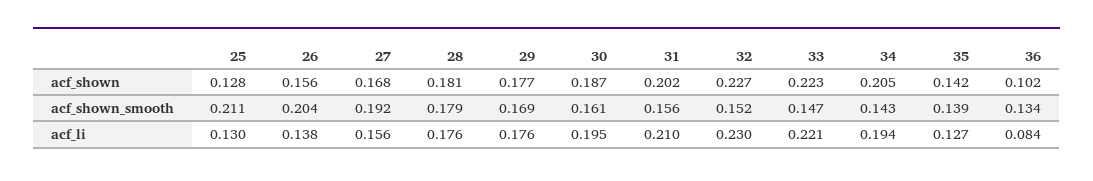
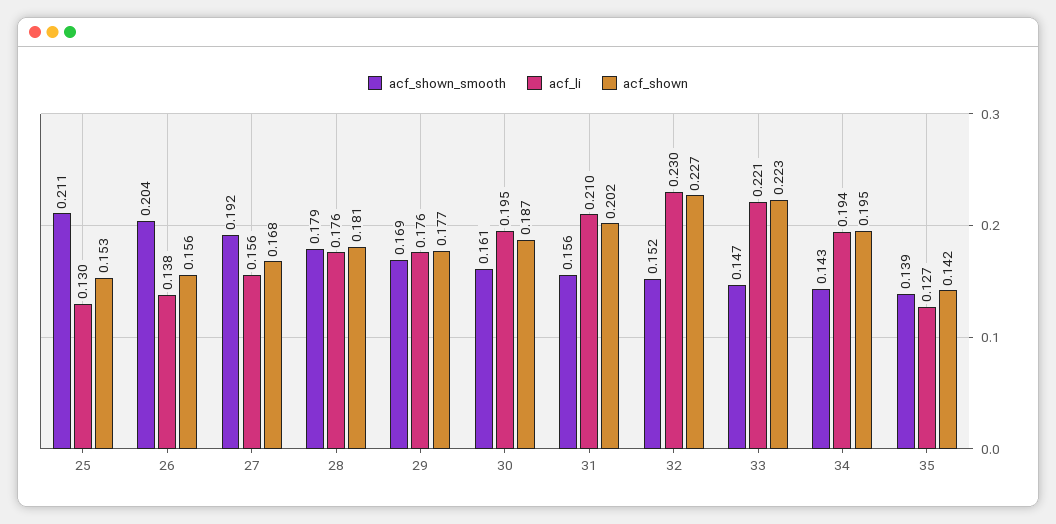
acf_shown, 25: 0.128 -> 0.153
acf_shown, 34: 0.205 -> 0.195
acf_shown, 36: 0.102 -> none
acf_shown_smooth, 36: 0.134 -> none
acf_li, 36: 0.084 -> none

